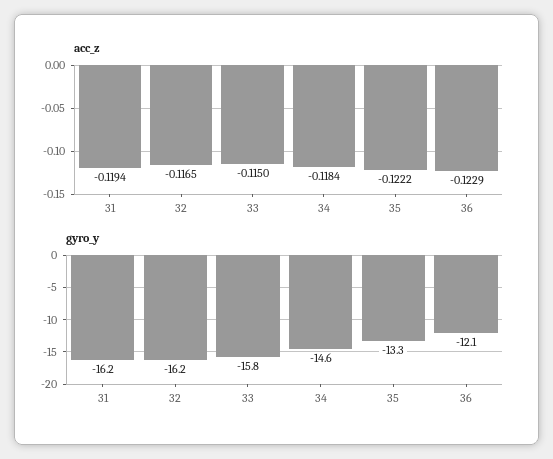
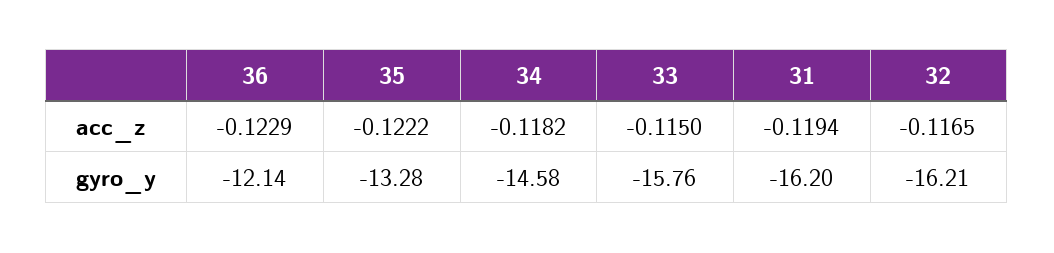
acc_z, 34: -0.1184 -> -0.1182

